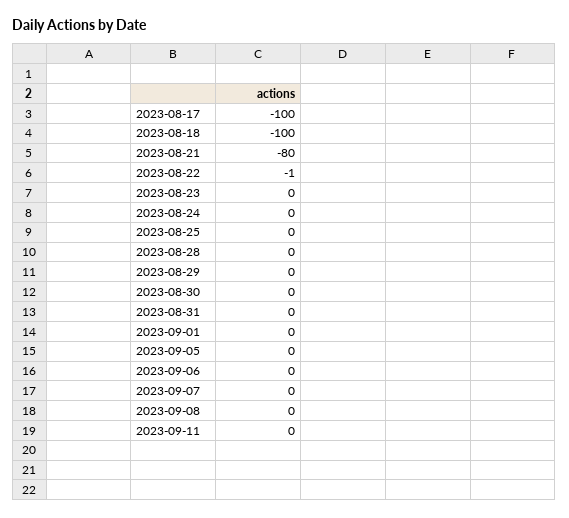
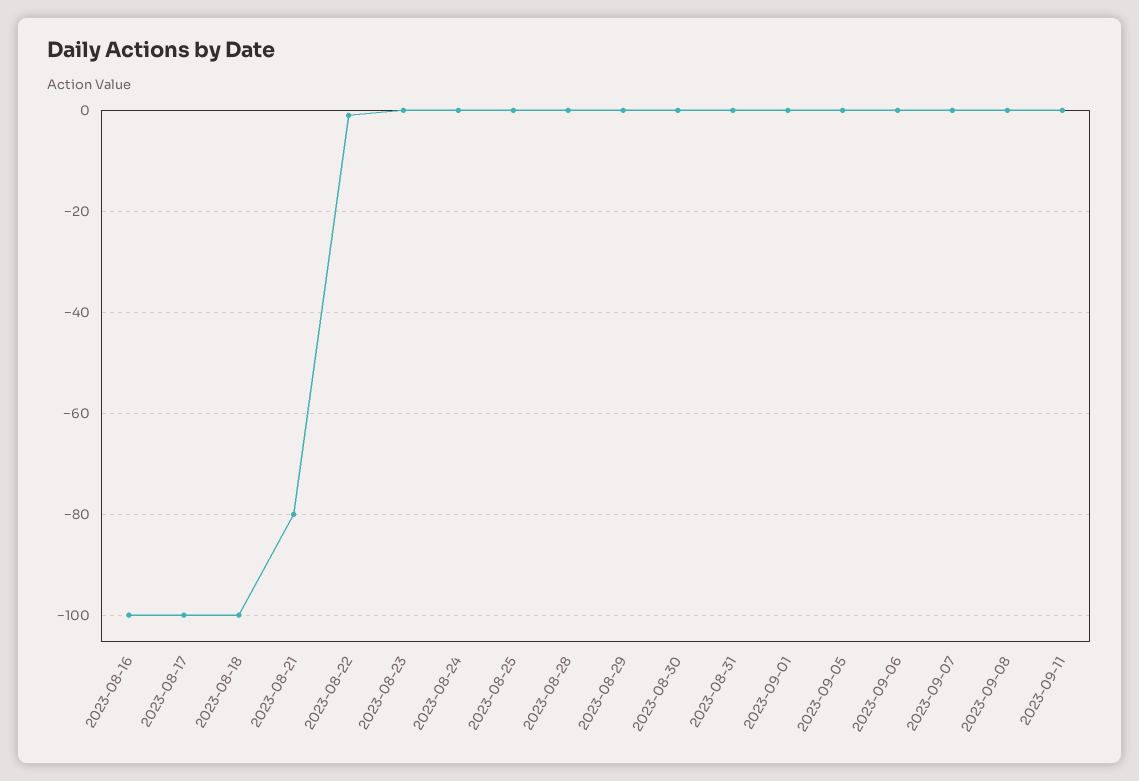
2023-08-16: none -> -100

